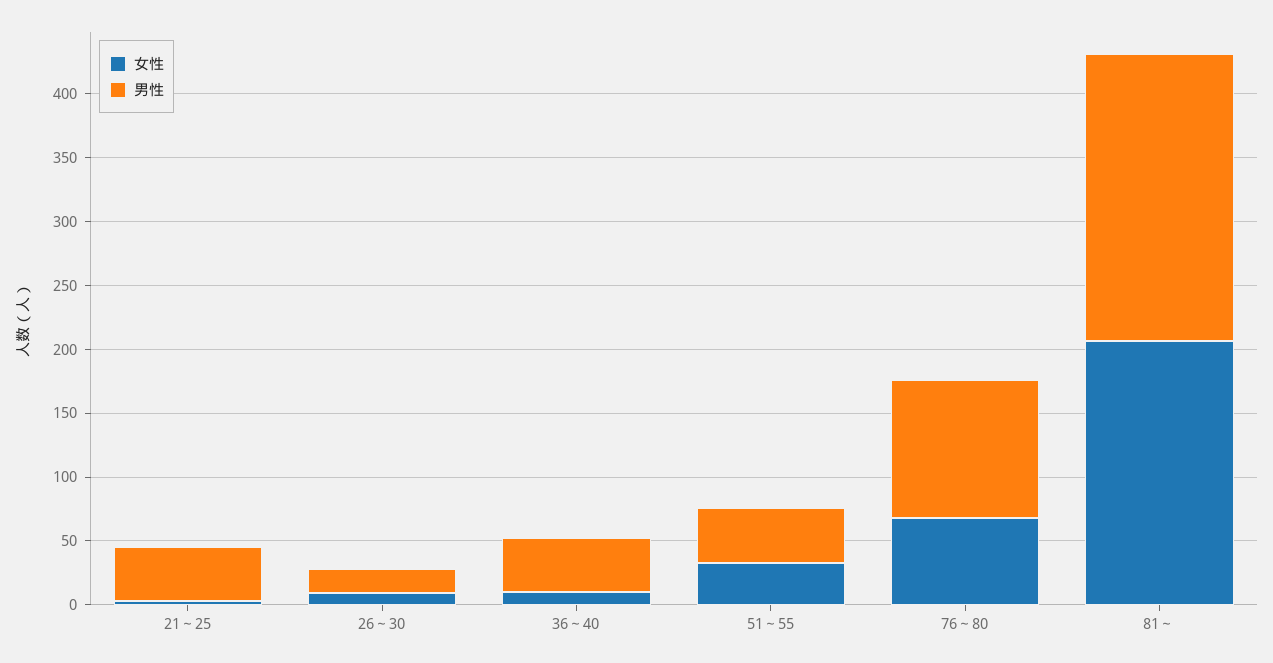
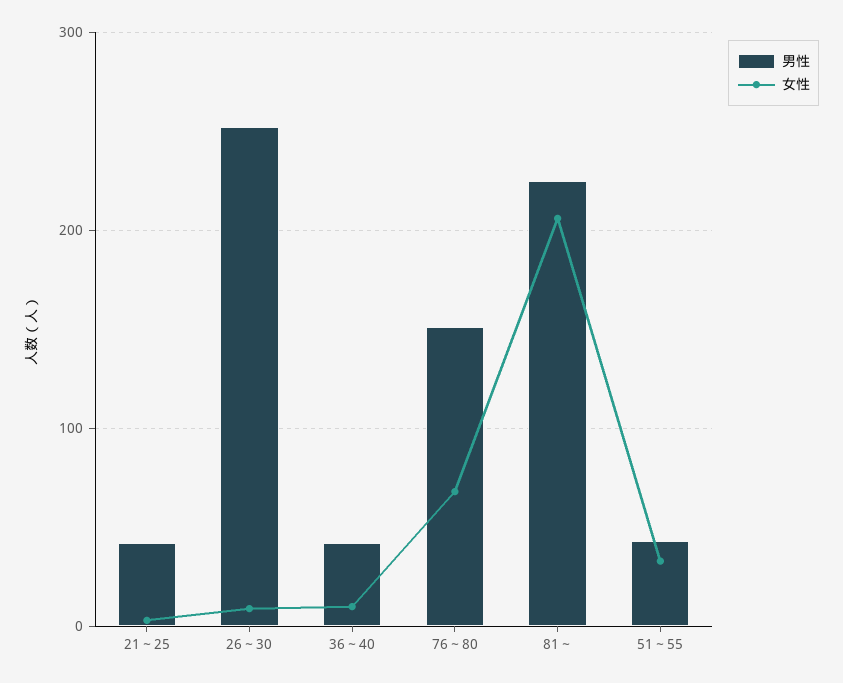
男性, 26～30: 20 -> 250
男性, 76～80: 110 -> 150

